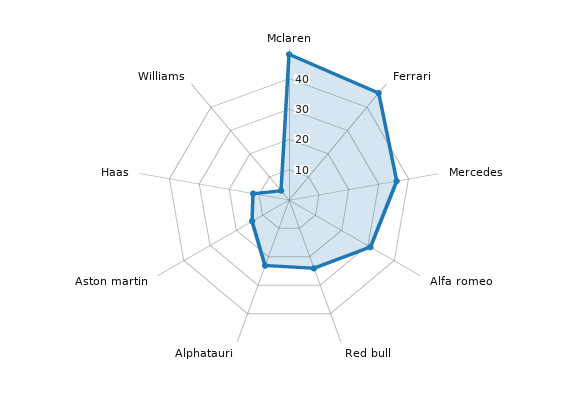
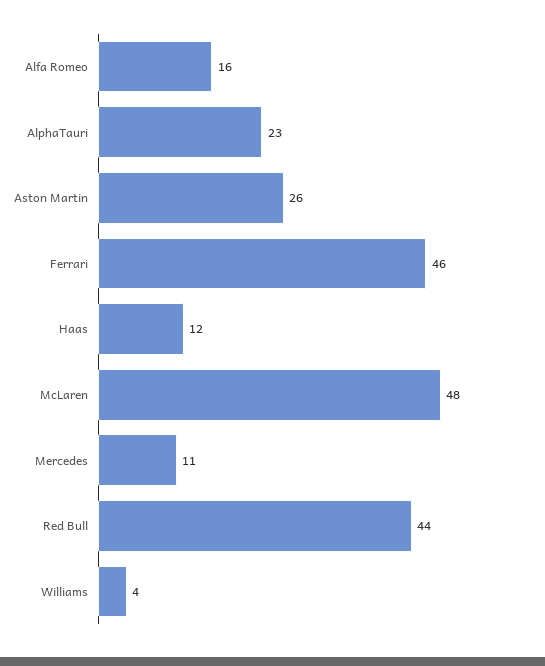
Mercedes: 35 -> 11
Alfa romeo: 30 -> 16
Red bull: 25 -> 44
Aston martin: 15 -> 26

